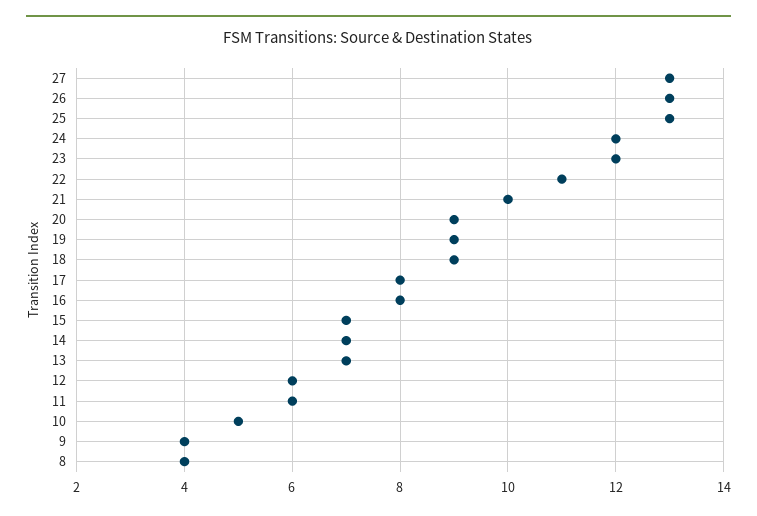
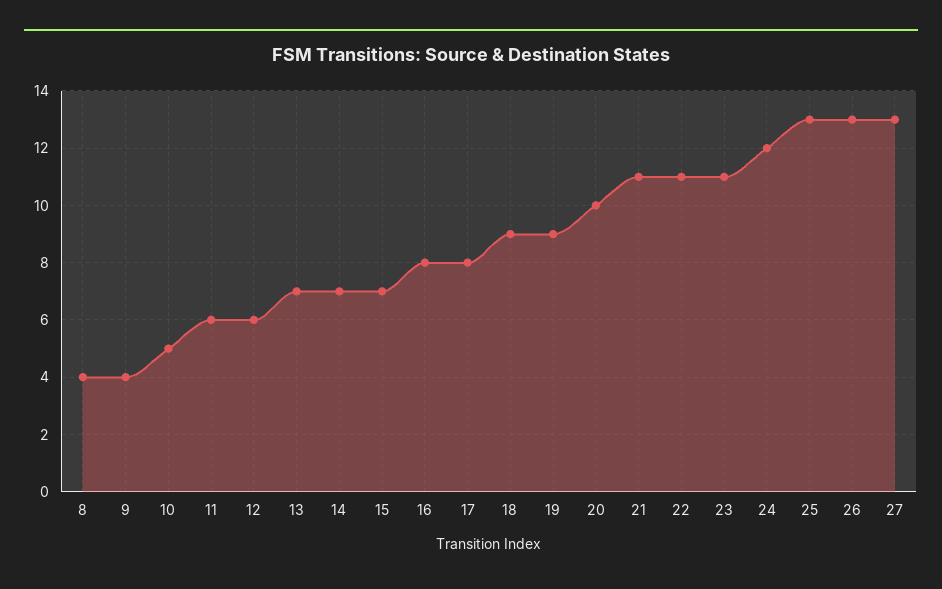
23: 12 -> 11
21: 10 -> 11
20: 9 -> 10

